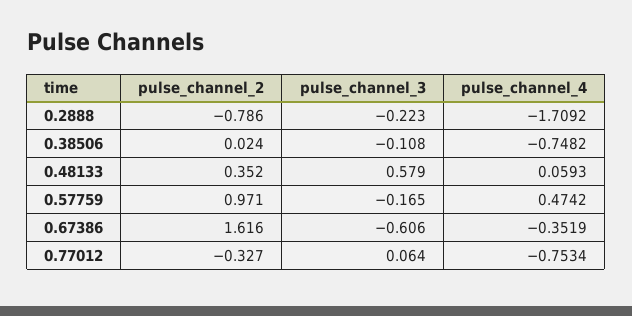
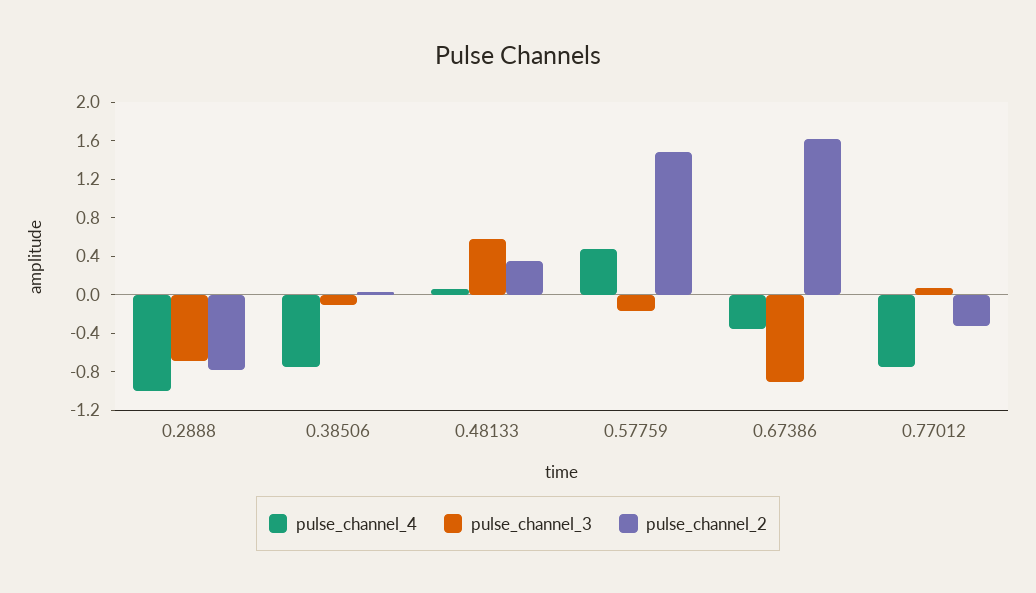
pulse_channel_3, 0.2888: -0.223 -> -0.7
pulse_channel_4, 0.2888: -1.7092 -> -1
pulse_channel_2, 0.57759: 0.971 -> 1.5
pulse_channel_3, 0.67386: -0.606 -> -0.9

